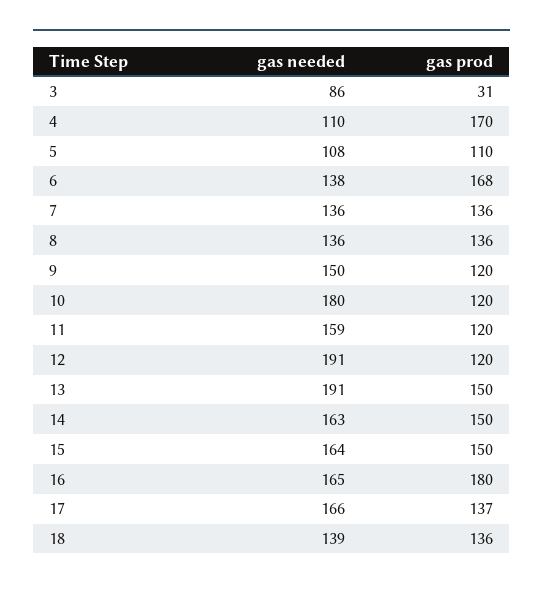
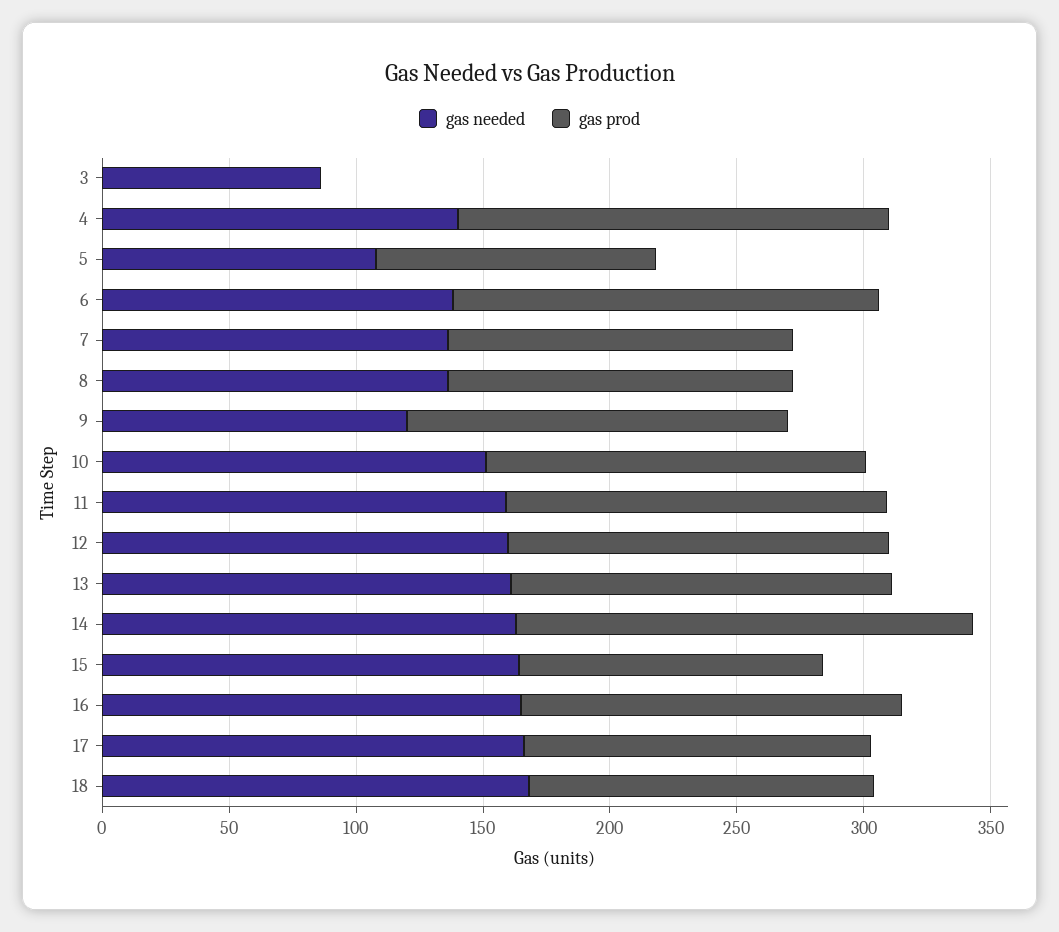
gas prod, 3: 31 -> 0
gas needed, 4: 110 -> 140
gas needed, 9: 150 -> 120
gas prod, 9: 120 -> 150
gas needed, 10: 180 -> 150
gas prod, 10: 120 -> 150
gas prod, 11: 120 -> 150
gas needed, 12: 191 -> 160
gas prod, 12: 120 -> 150
gas needed, 13: 191 -> 160
gas prod, 14: 150 -> 180
gas prod, 15: 150 -> 120
gas prod, 16: 180 -> 150
gas needed, 18: 139 -> 170

